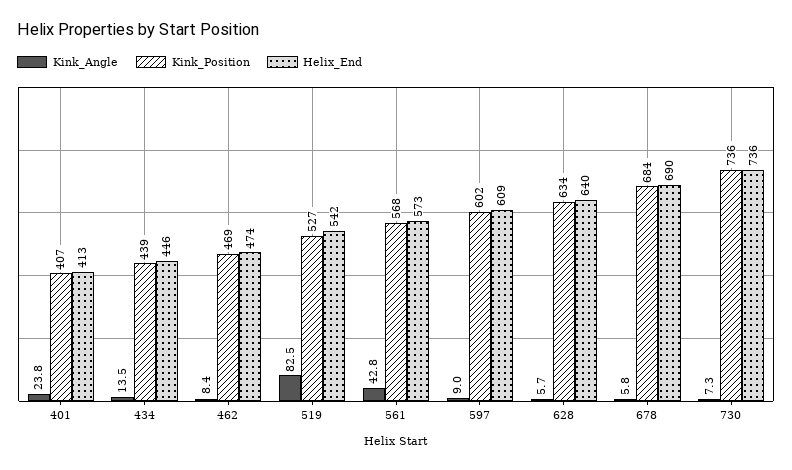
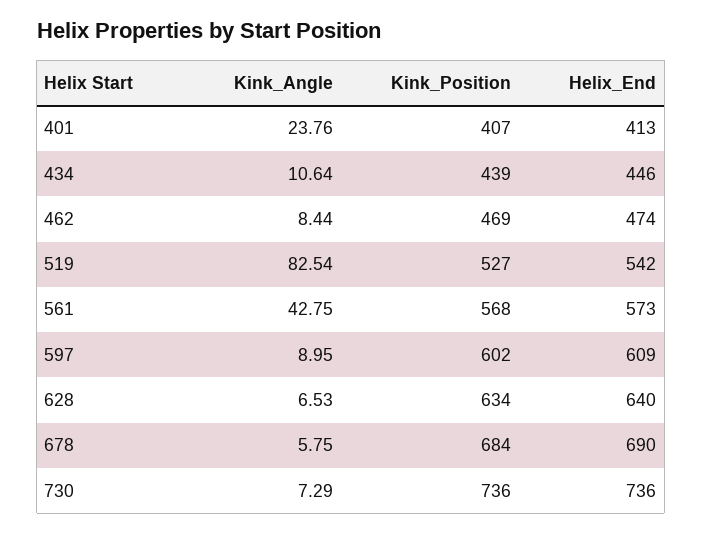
Kink_Angle, 434: 13.5 -> 10.64
Kink_Angle, 628: 5.7 -> 6.53

